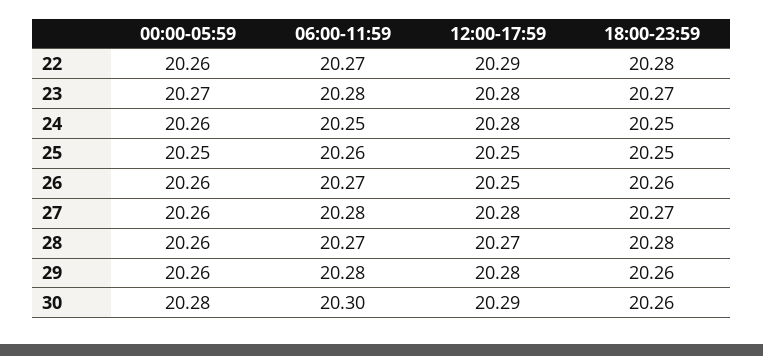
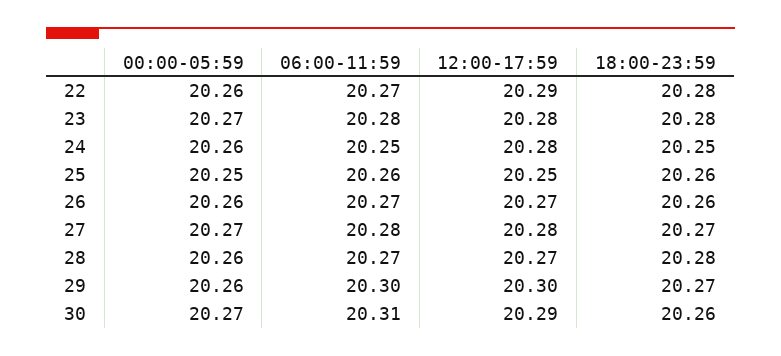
18:00-23:59, 23: 20.27 -> 20.28
18:00-23:59, 25: 20.25 -> 20.26
12:00-17:59, 26: 20.25 -> 20.27
00:00-05:59, 27: 20.26 -> 20.27
06:00-11:59, 29: 20.28 -> 20.3
12:00-17:59, 29: 20.28 -> 20.3
18:00-23:59, 29: 20.26 -> 20.27
00:00-05:59, 30: 20.28 -> 20.27
06:00-11:59, 30: 20.3 -> 20.31

